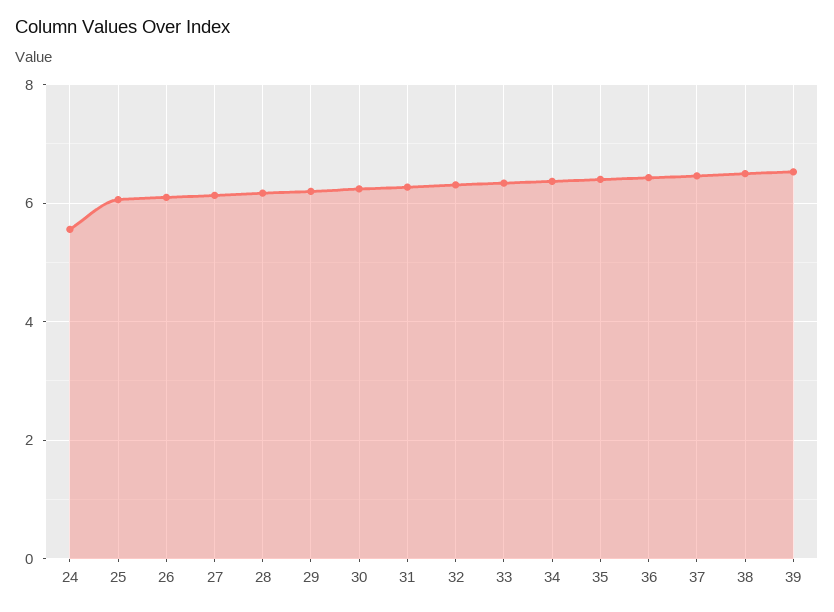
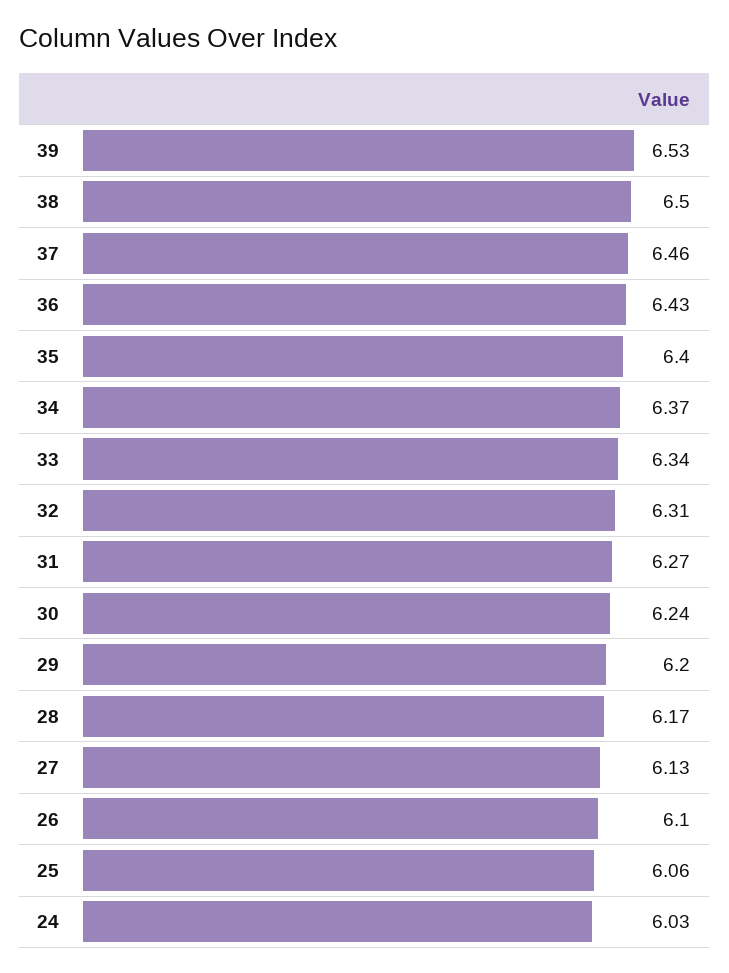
24: 5.6 -> 6.03

